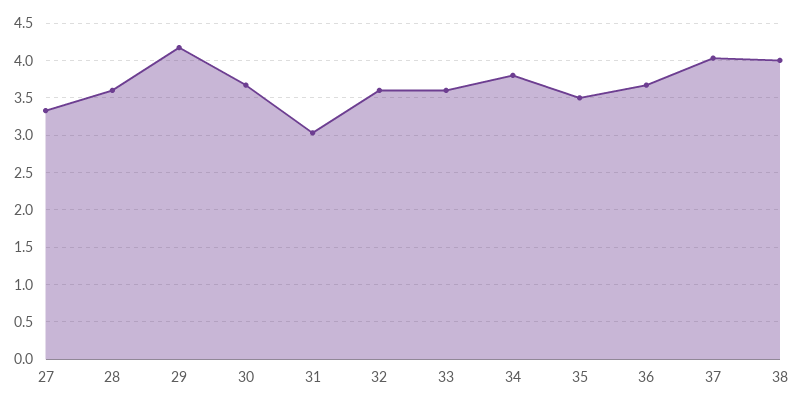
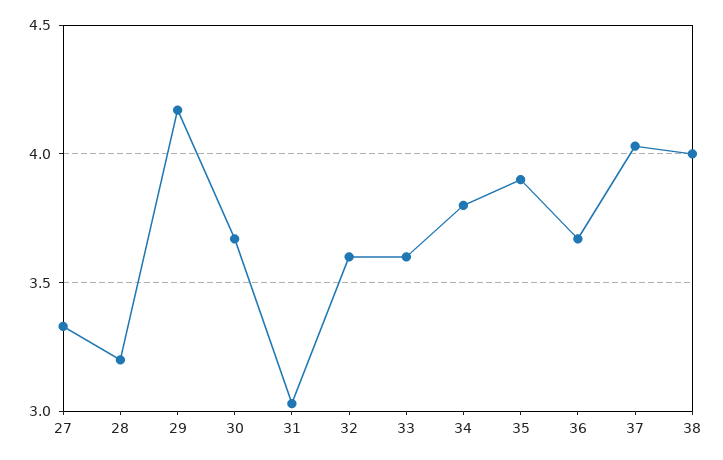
28: 3.6 -> 3.2
35: 3.5 -> 3.9

